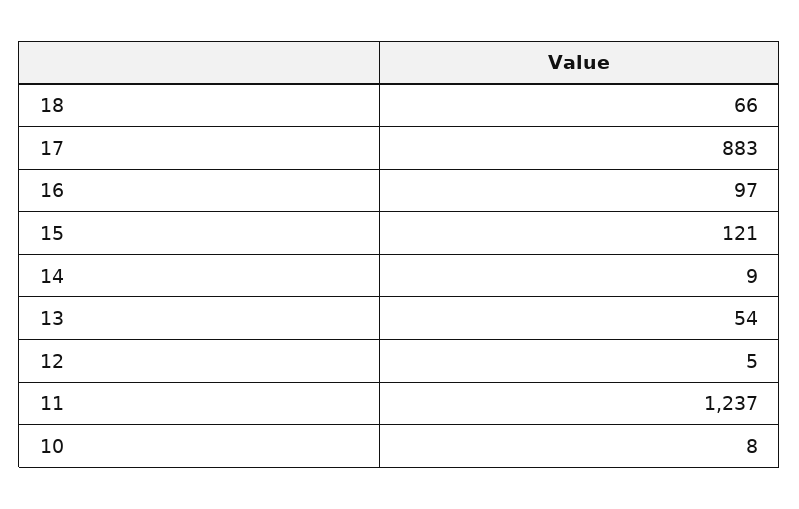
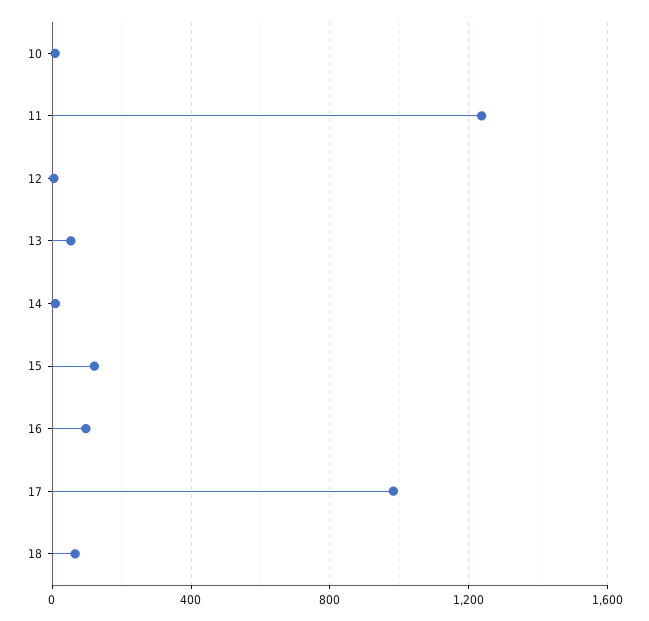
17: 883 -> 1000

